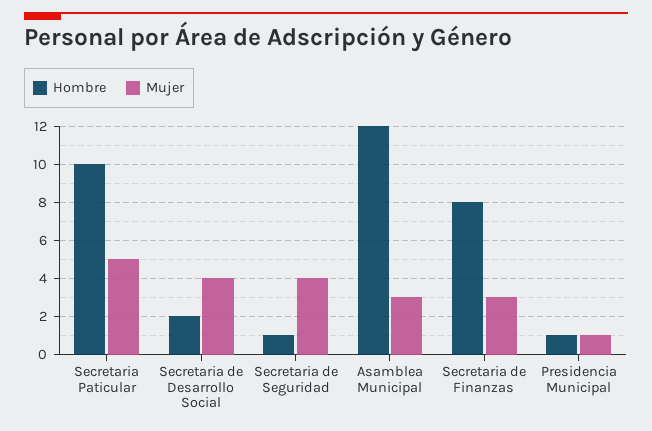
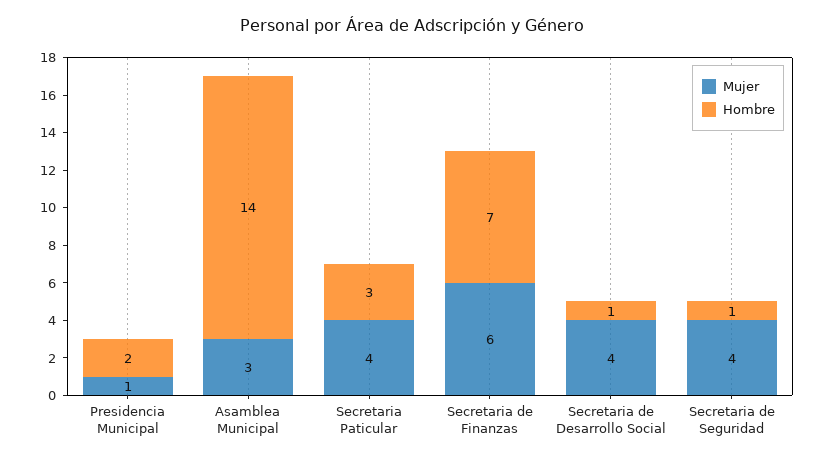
Hombre, Secretaria Paticular: 10 -> 3
Mujer, Secretaria Paticular: 5 -> 4
Hombre, Secretaria de Desarrollo Social: 2 -> 1
Hombre, Asamblea Municipal: 12 -> 14
Hombre, Secretaria de Finanzas: 8 -> 7
Mujer, Secretaria de Finanzas: 3 -> 6
Hombre, Presidencia Municipal: 1 -> 2

